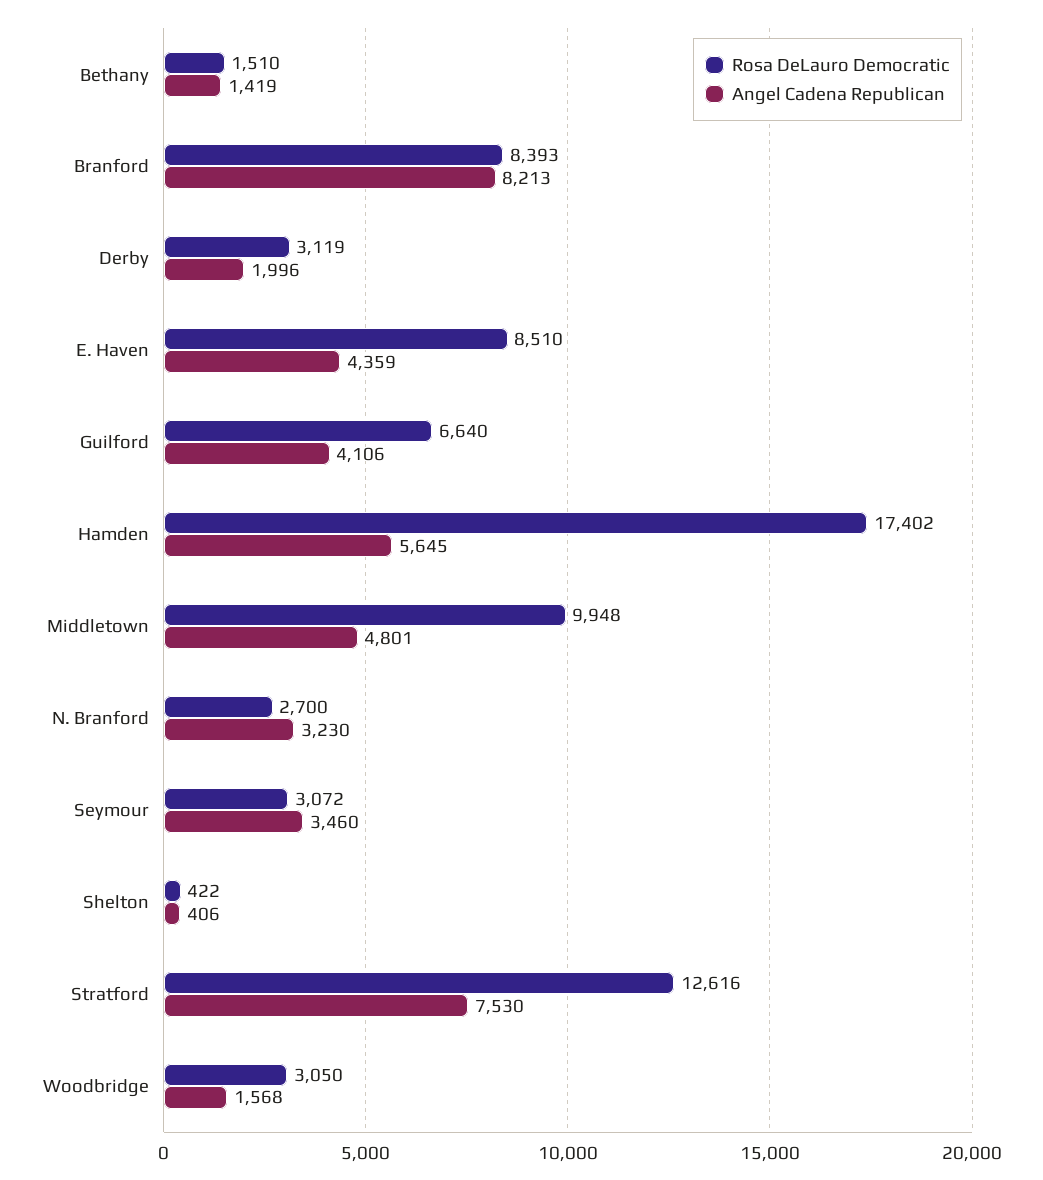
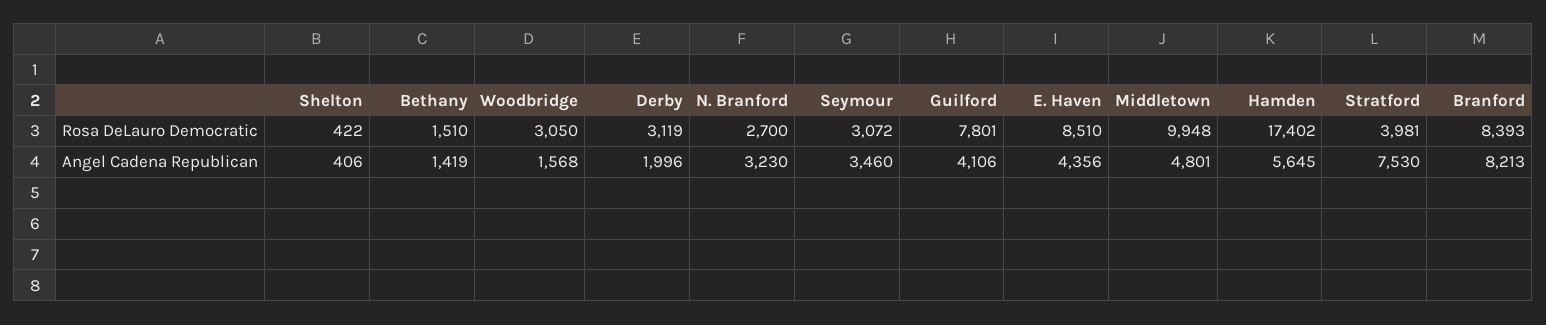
Angel Cadena Republican, E. Haven: 4359 -> 4356
Rosa DeLauro Democratic, Guilford: 6640 -> 7801
Rosa DeLauro Democratic, Stratford: 12616 -> 3981

